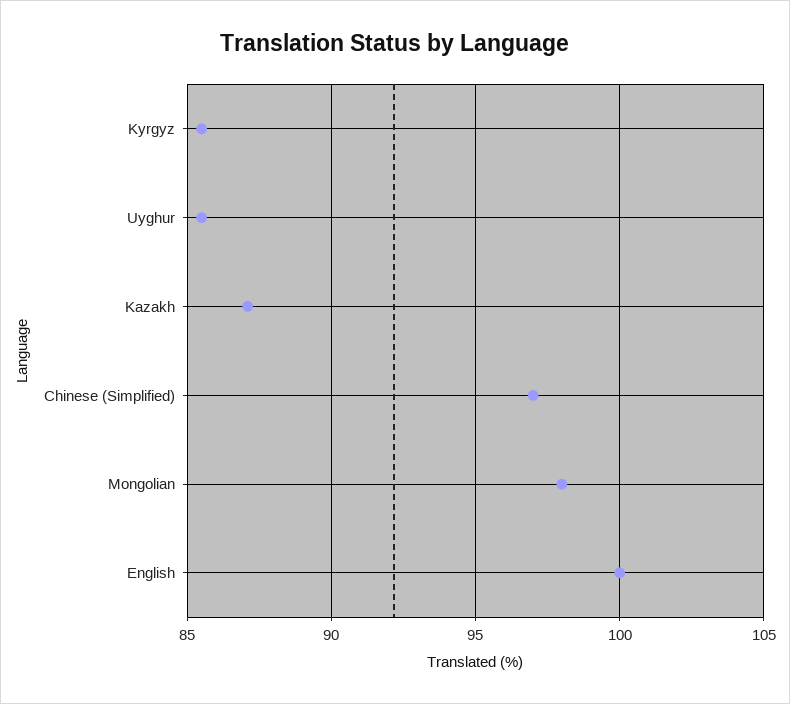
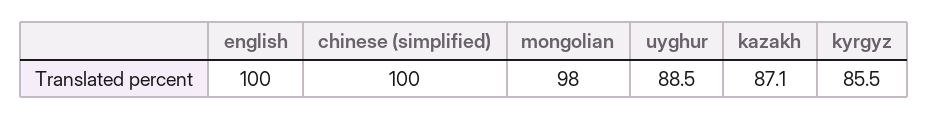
Uyghur: 85.5 -> 88.5
Chinese (Simplified): 97 -> 100

